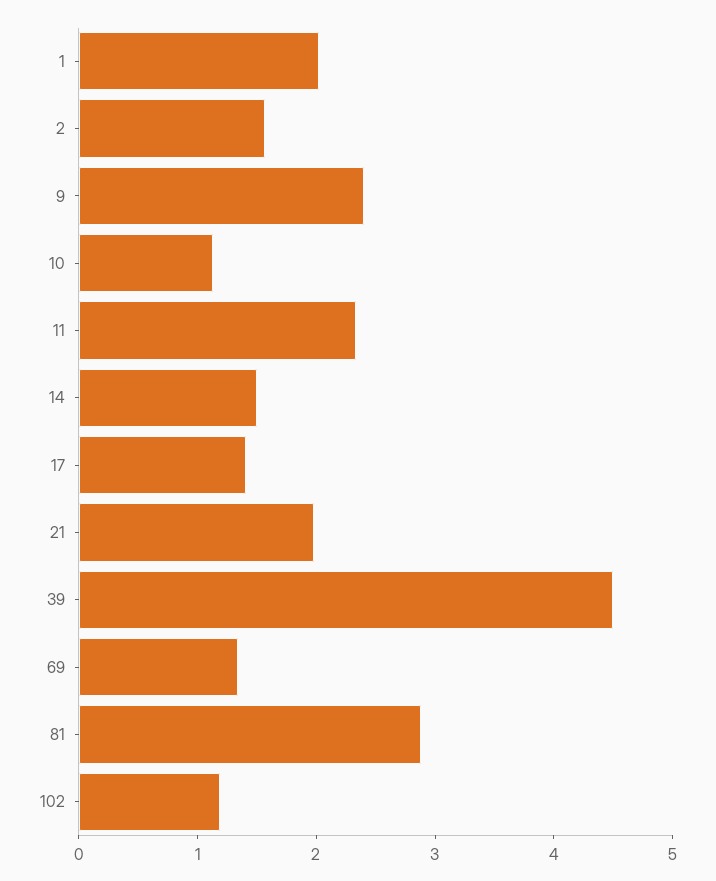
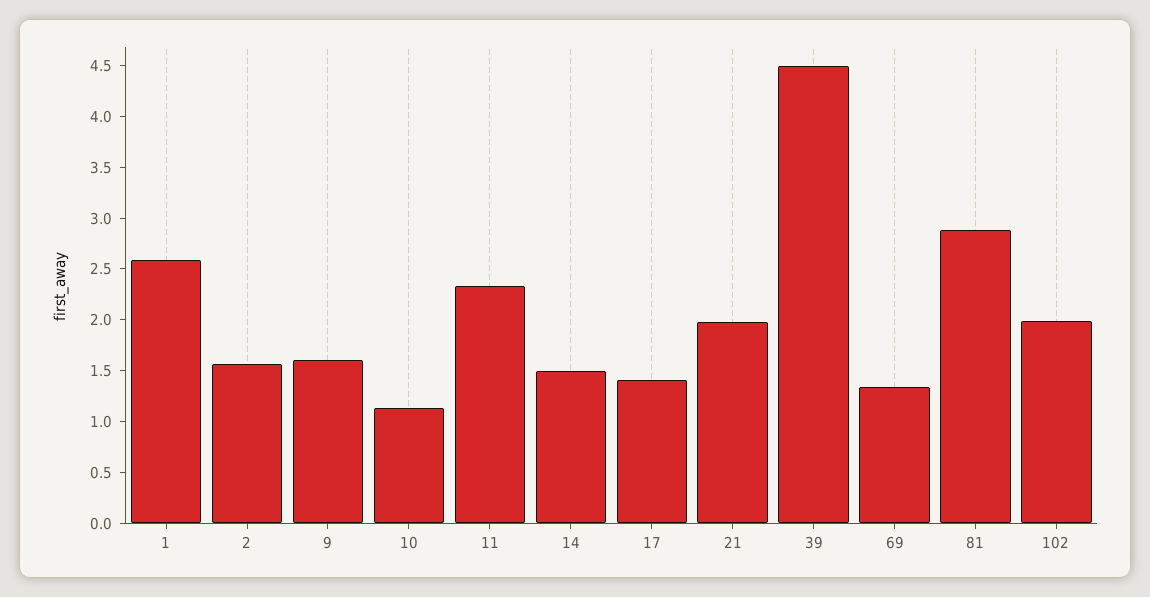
1: 2 -> 2.6
9: 2.4 -> 1.6
102: 1.2 -> 2

